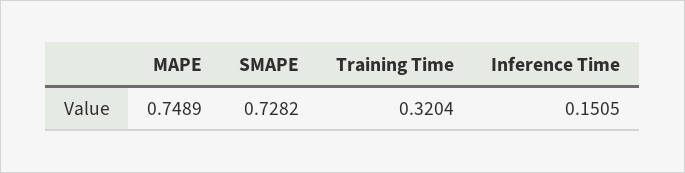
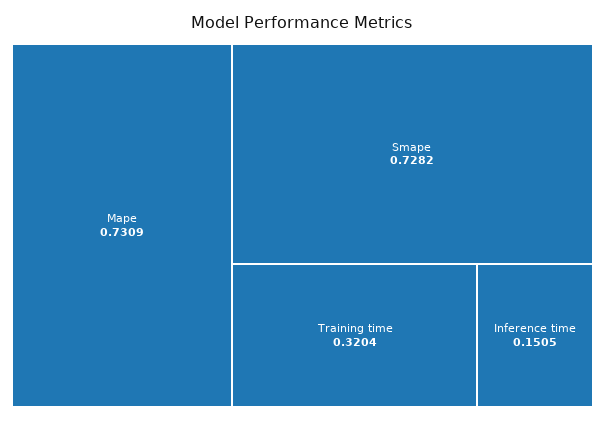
MAPE: 0.7489 -> 0.7309

